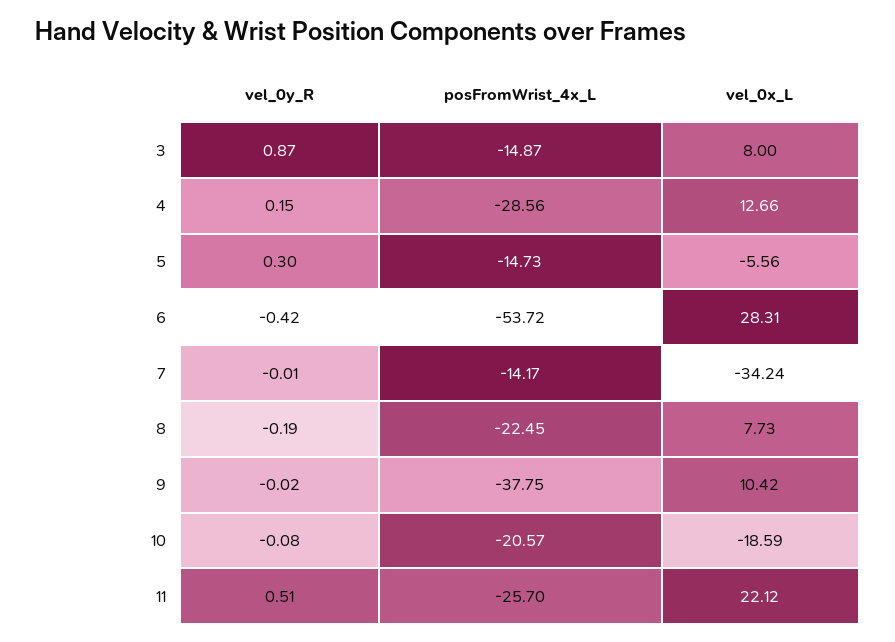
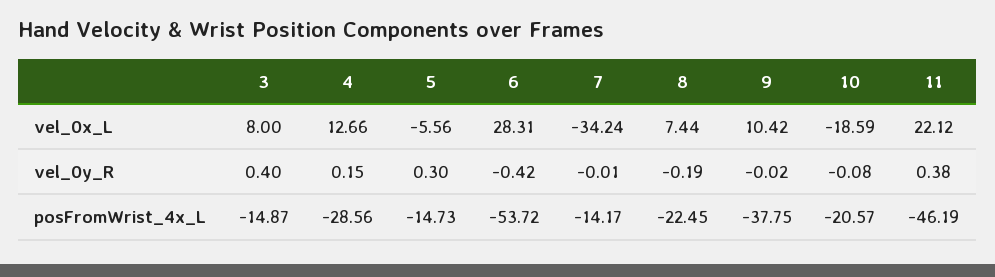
vel_0y_R, 3: 0.87 -> 0.4
vel_0x_L, 8: 7.73 -> 7.44
vel_0y_R, 11: 0.51 -> 0.38
posFromWrist_4x_L, 11: -25.7 -> -46.19

